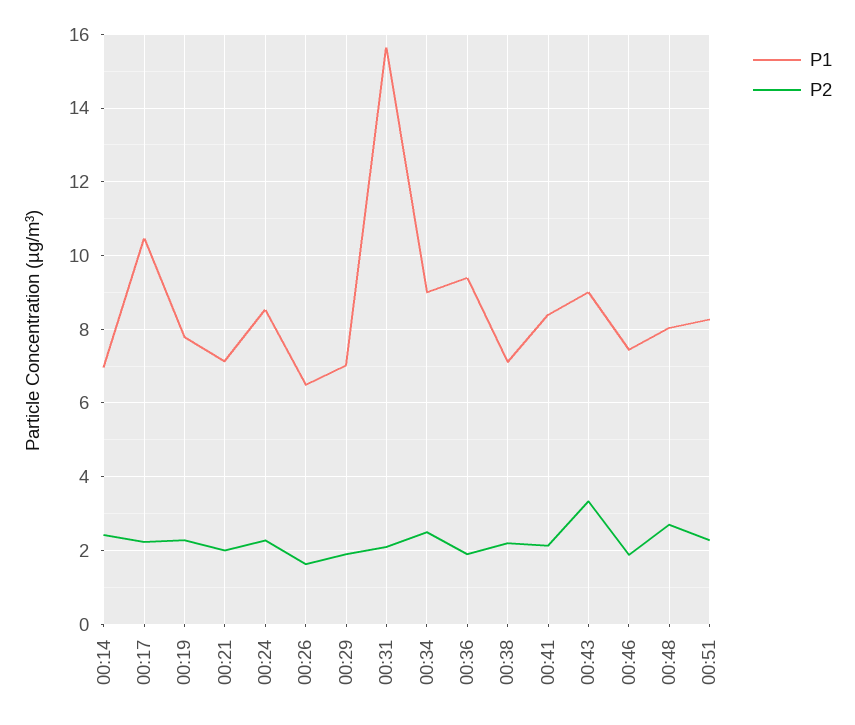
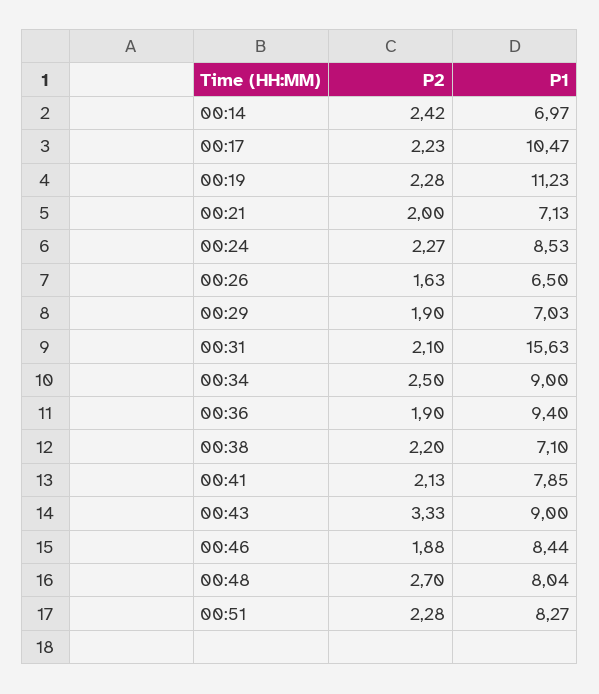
P1, 00:19: 7.8 -> 11.23
P1, 00:41: 8.4 -> 7.85
P1, 00:46: 7.4 -> 8.44

